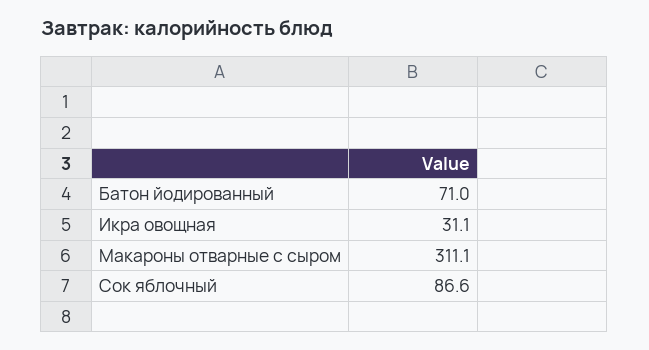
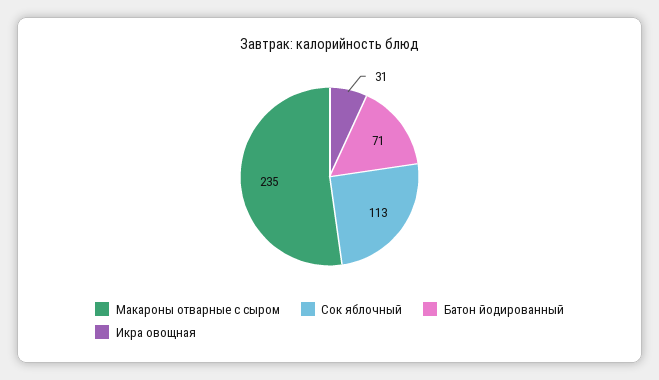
Макароны отварные с сыром: 311.1 -> 235
Сок яблочный: 86.6 -> 113

